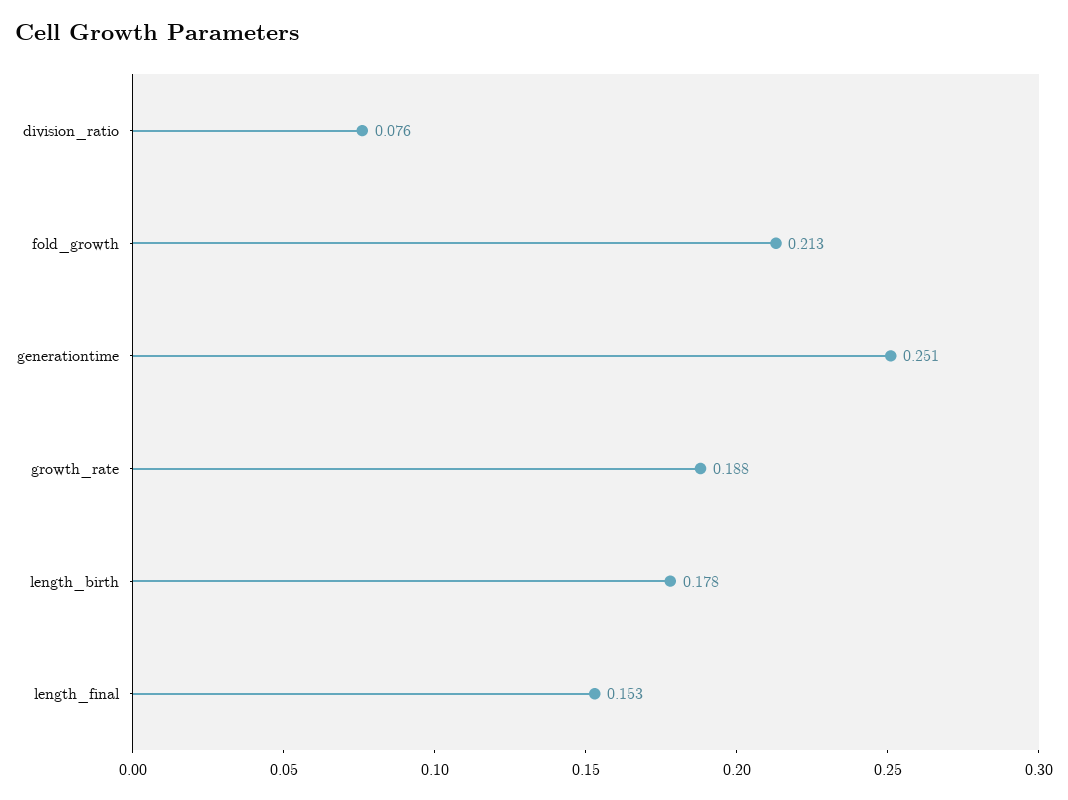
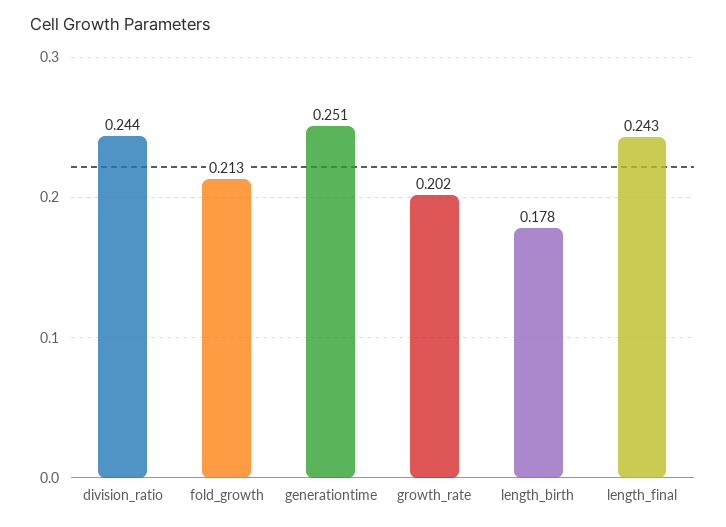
division_ratio: 0.076 -> 0.244
growth_rate: 0.188 -> 0.202
length_final: 0.153 -> 0.243

